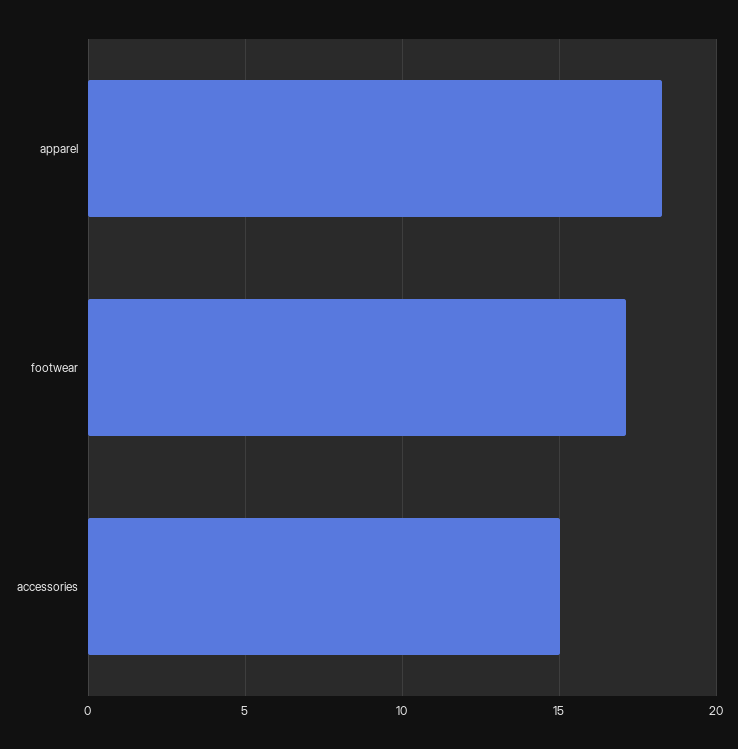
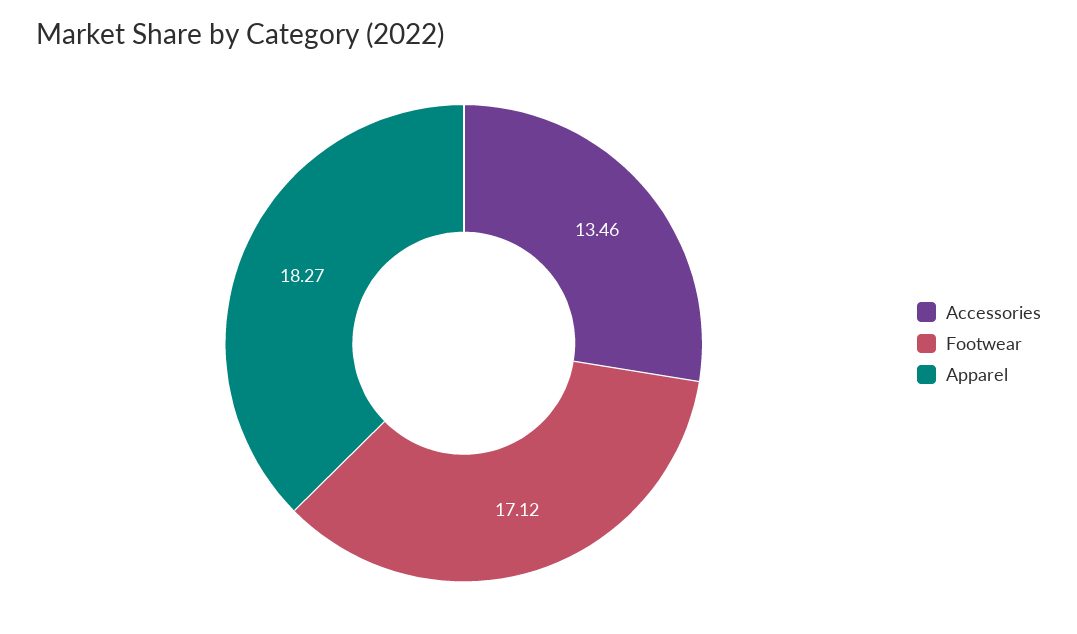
accessories: 15 -> 13.46

